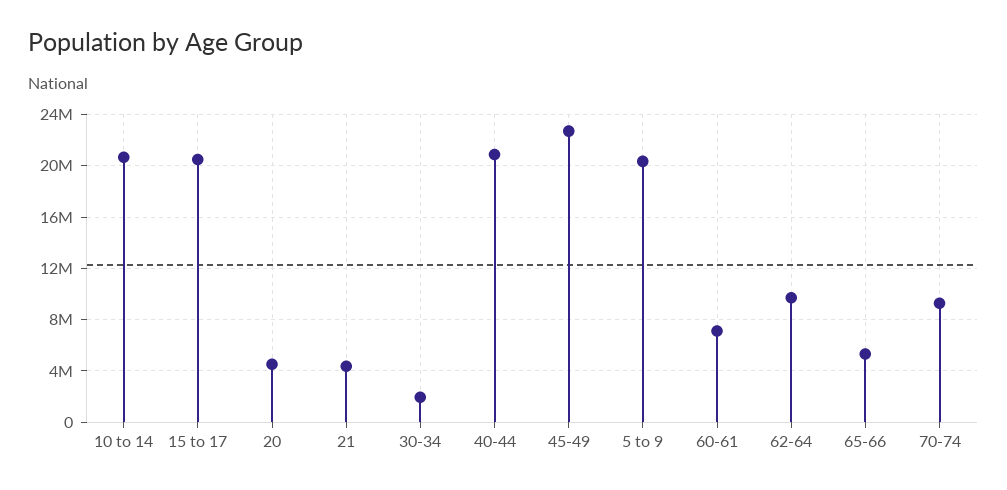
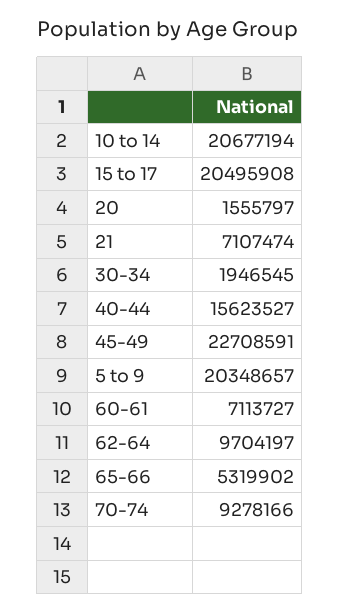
20: 4500000 -> 1555797
21: 4500000 -> 7107474
40-44: 21000000 -> 15623527

